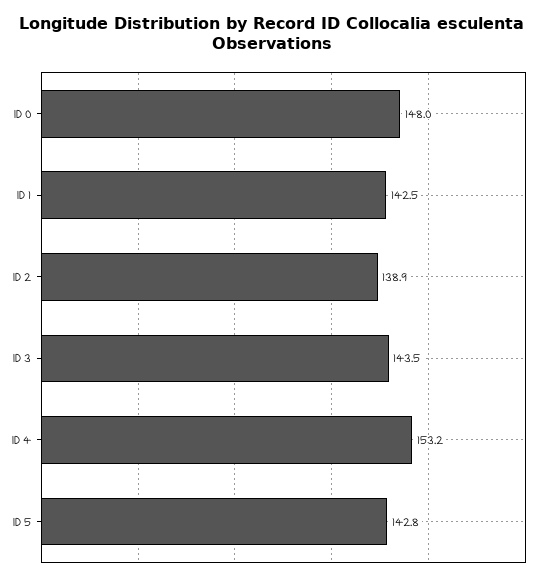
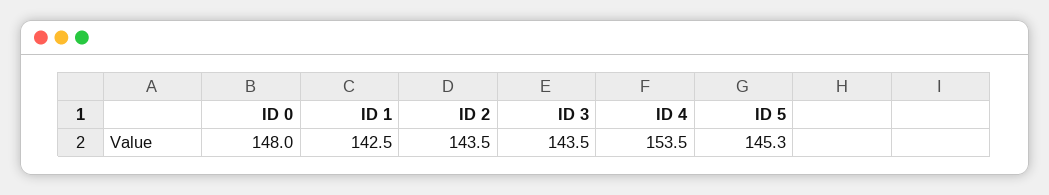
ID 2: 138.9 -> 143.5
ID 4: 153.2 -> 153.5
ID 5: 142.8 -> 145.3

